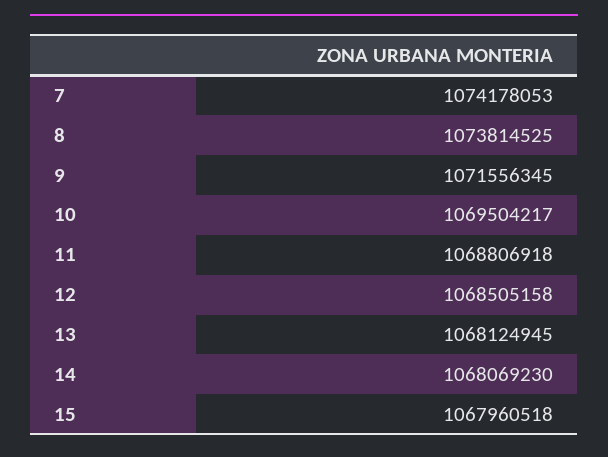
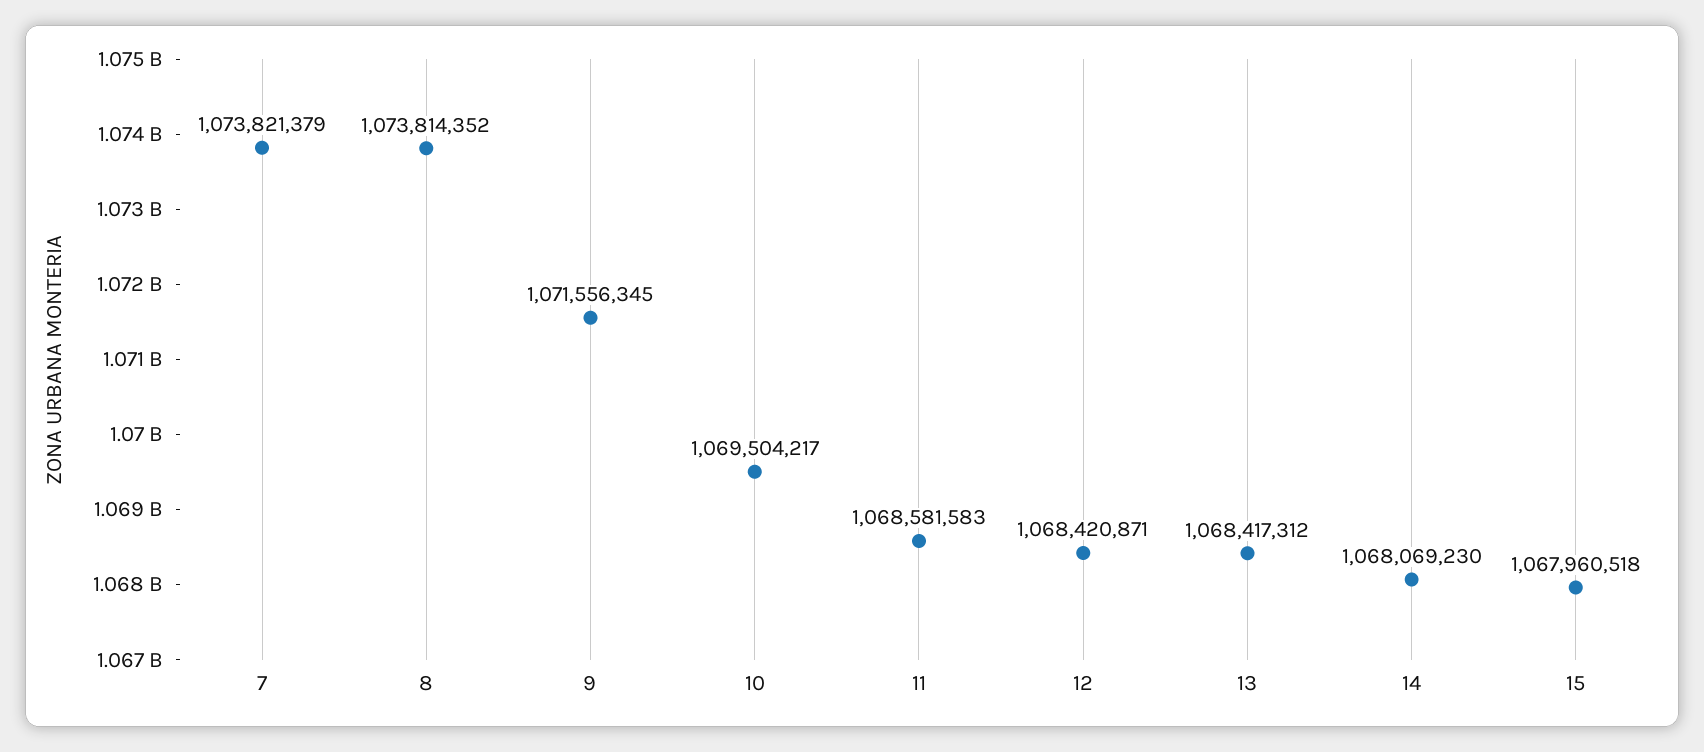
7: 1074178053 -> 1073821379
8: 1073814525 -> 1073814352
11: 1068806918 -> 1068581583
12: 1068505158 -> 1068420871
13: 1068124945 -> 1068417312

